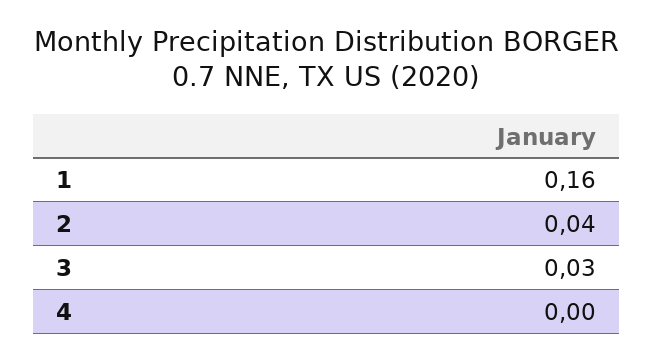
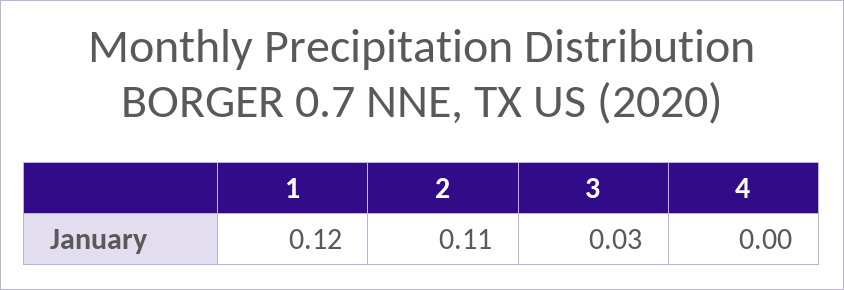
1: 0.16 -> 0.12
2: 0.04 -> 0.11

